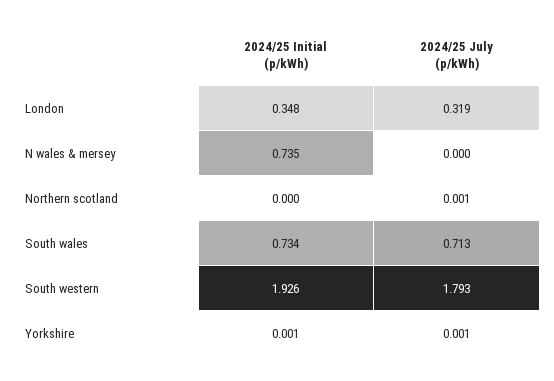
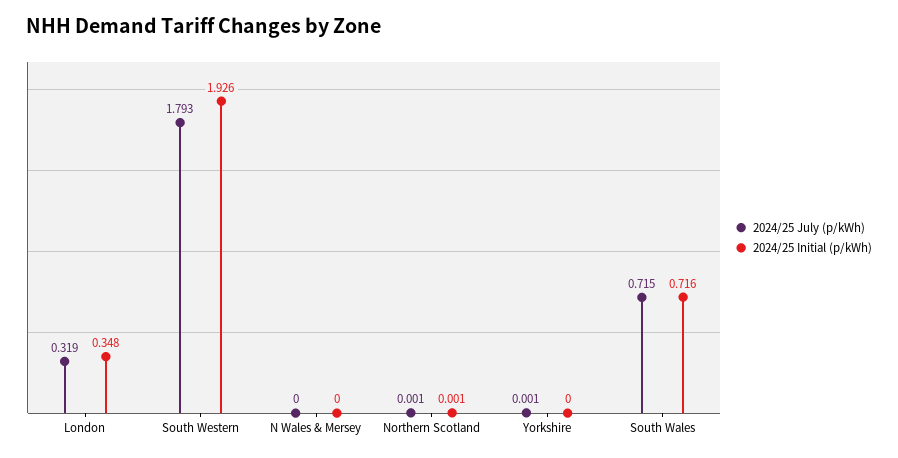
2024/25 Initial (p/kWh), N wales & mersey: 0.735 -> 0
2024/25 Initial (p/kWh), Northern scotland: 0 -> 0.001
2024/25 Initial (p/kWh), South wales: 0.734 -> 0.716
2024/25 July (p/kWh), South wales: 0.713 -> 0.715
2024/25 Initial (p/kWh), Yorkshire: 0.001 -> 0

